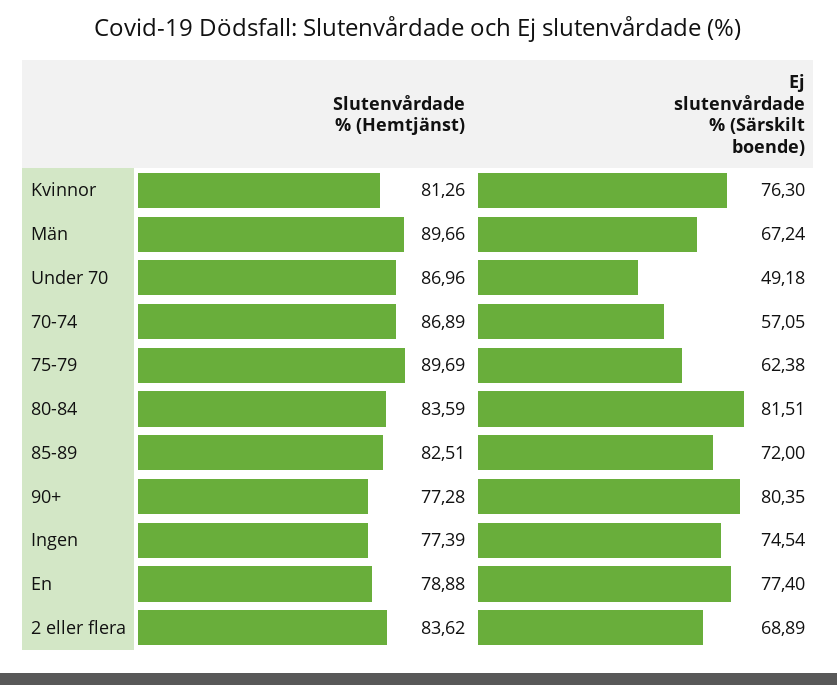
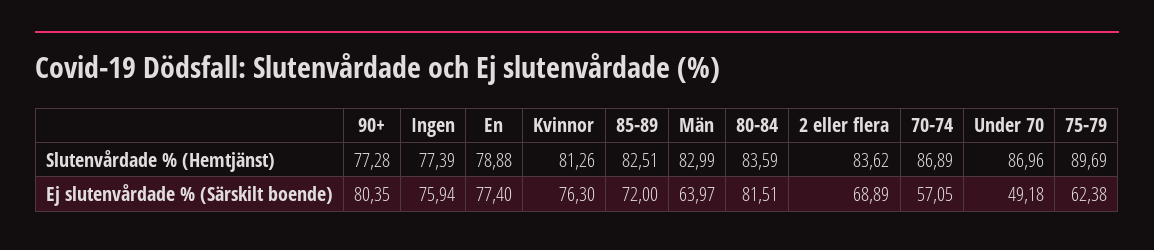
Slutenvårdade % (Hemtjänst), Män: 89.66 -> 82.99
Ej slutenvårdade % (Särskilt boende), Män: 67.24 -> 63.97
Ej slutenvårdade % (Särskilt boende), Ingen: 74.54 -> 75.94

